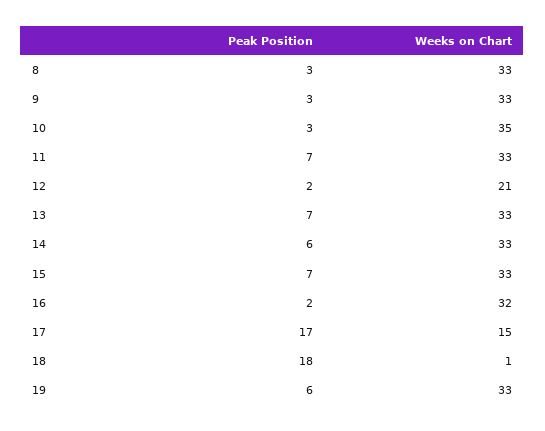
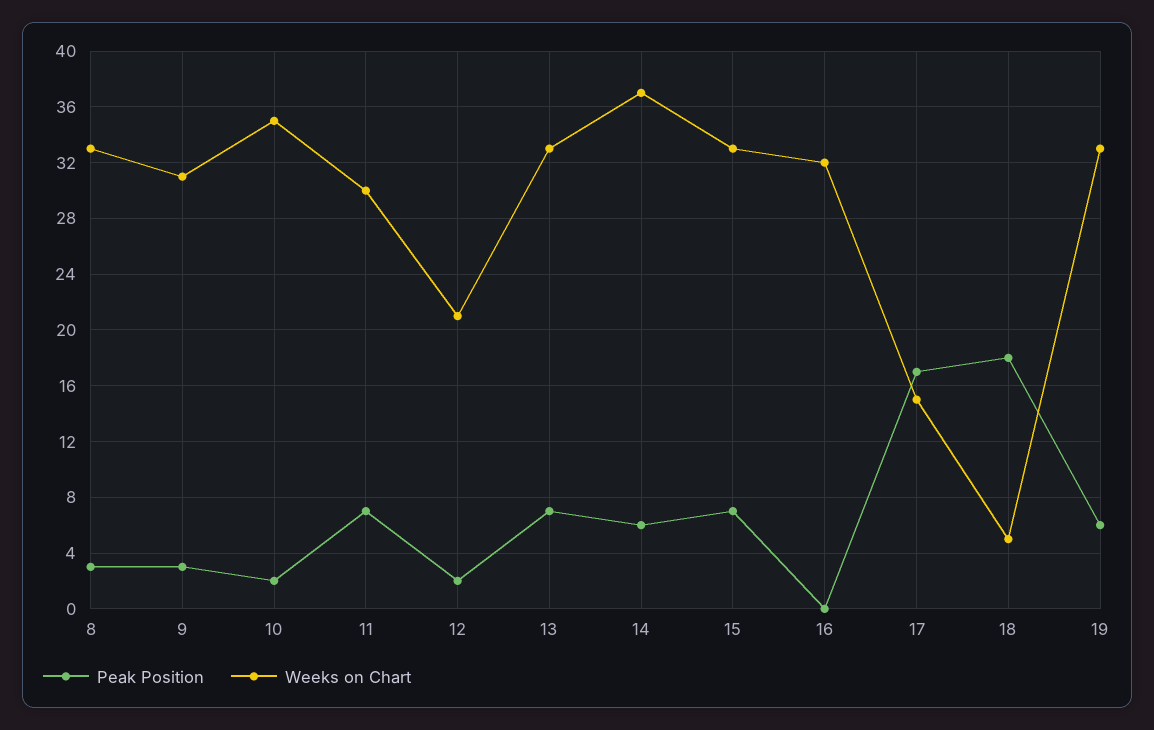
Weeks on Chart, 9: 33 -> 31
Peak Position, 10: 3 -> 2
Weeks on Chart, 11: 33 -> 30
Weeks on Chart, 14: 33 -> 37
Peak Position, 16: 2 -> 0
Weeks on Chart, 18: 1 -> 5

